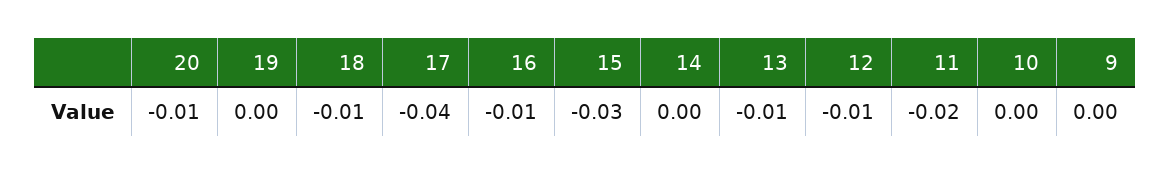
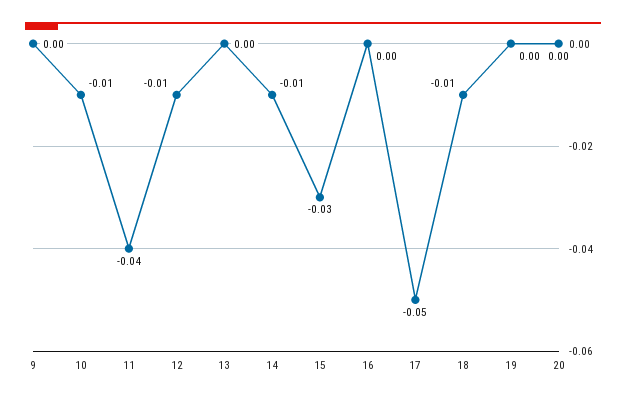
20: -0.01 -> 0
17: -0.04 -> -0.05
16: -0.01 -> 0
14: 0 -> -0.01
13: -0.01 -> 0
11: -0.02 -> -0.04
10: 0 -> -0.01

